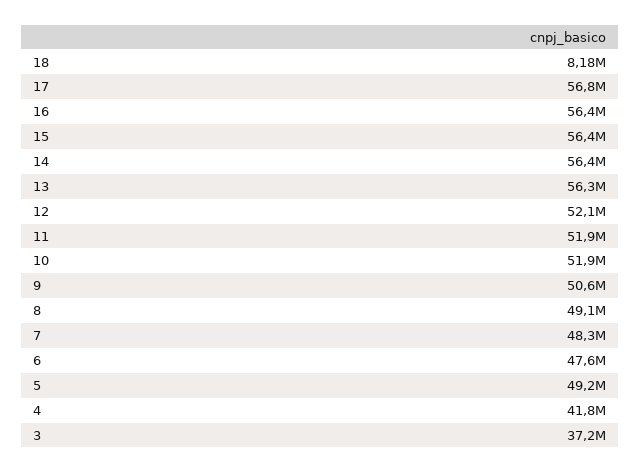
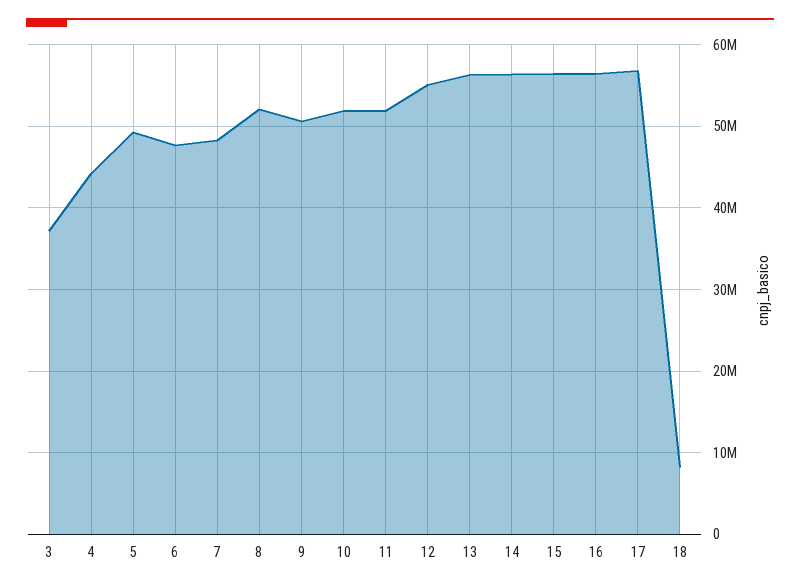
12: 52100000 -> 55000000
8: 49100000 -> 52000000
4: 41800000 -> 44000000

